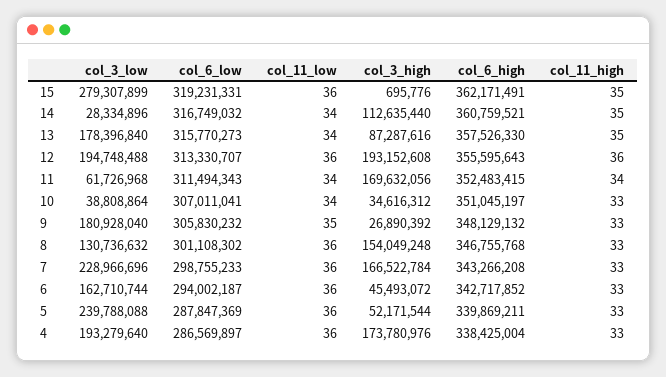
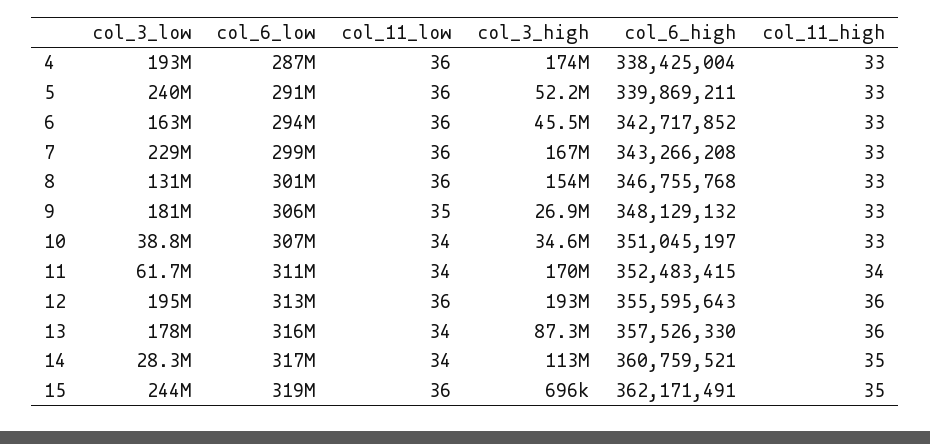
col_3_low, 15: 279307899 -> 244000000
col_11_high, 13: 35 -> 36
col_6_low, 5: 287847369 -> 291000000

